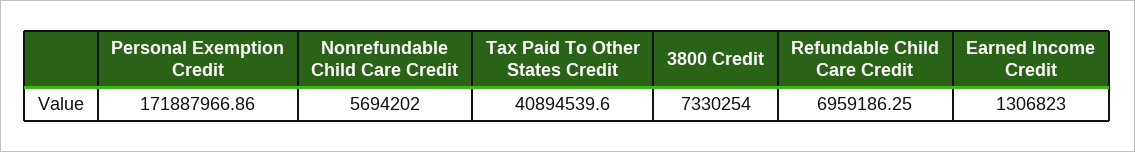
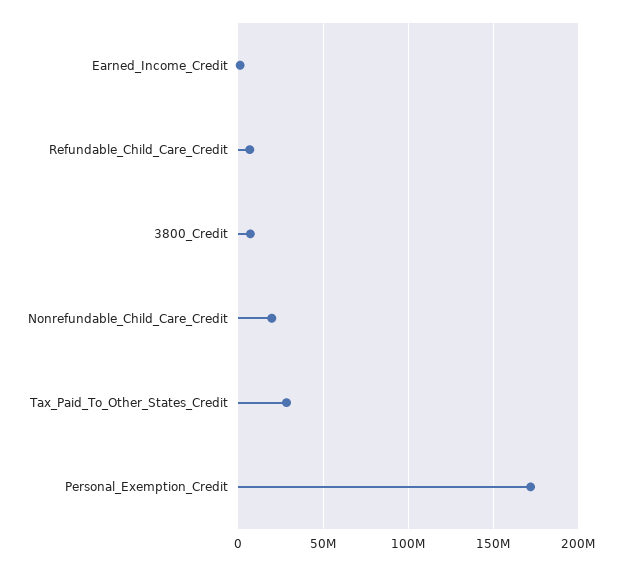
Nonrefundable Child Care Credit: 5694202 -> 20000000
Tax Paid To Other States Credit: 40894539.6 -> 30000000

